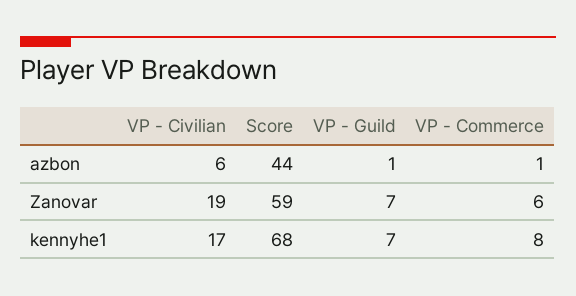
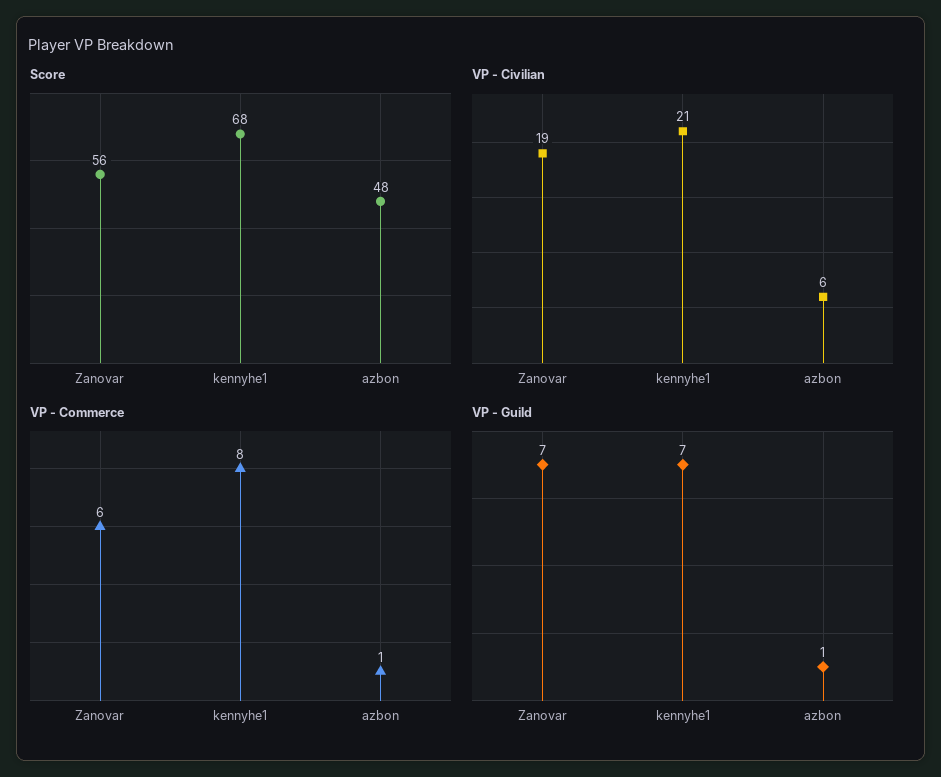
Score, azbon: 44 -> 48
Score, Zanovar: 59 -> 56
VP - Civilian, kennyhe1: 17 -> 21

